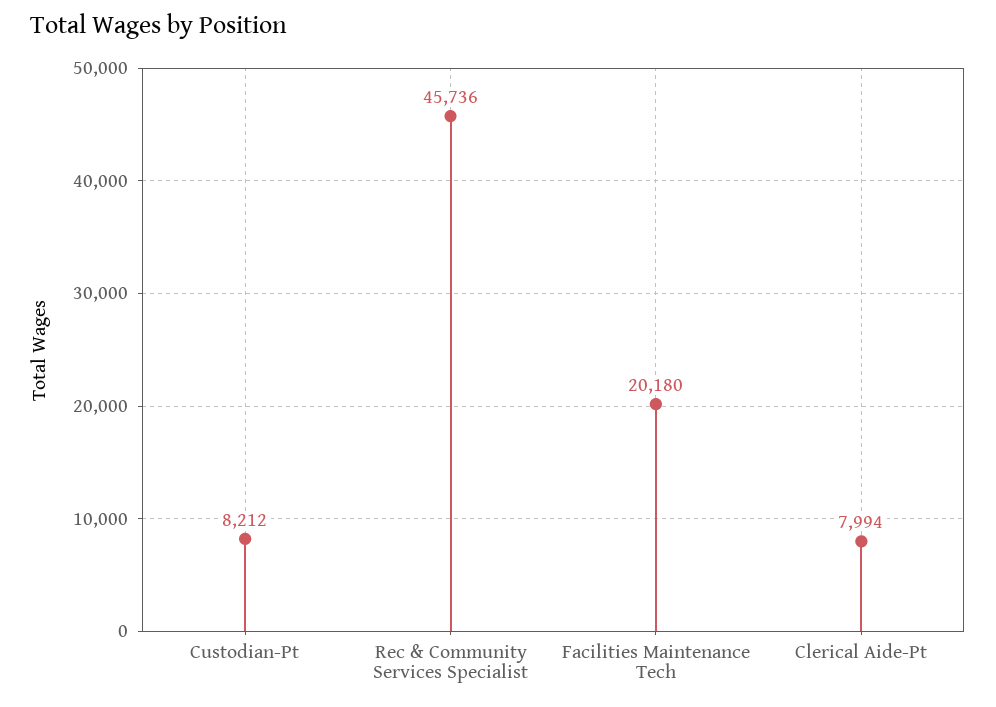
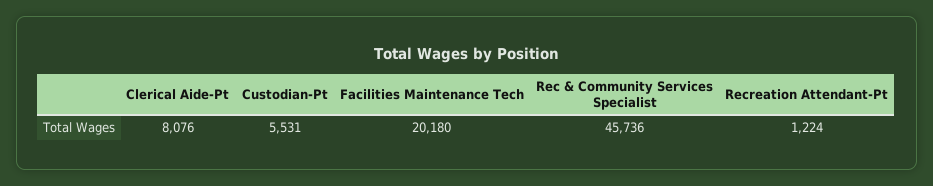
Custodian-Pt: 8212 -> 5531
Clerical Aide-Pt: 7994 -> 8076
Recreation Attendant-Pt: none -> 1224

